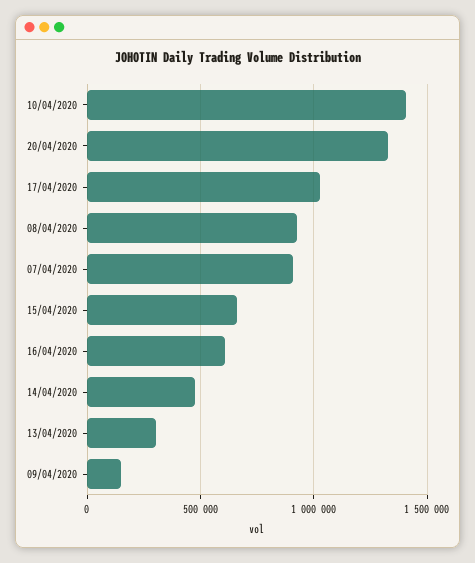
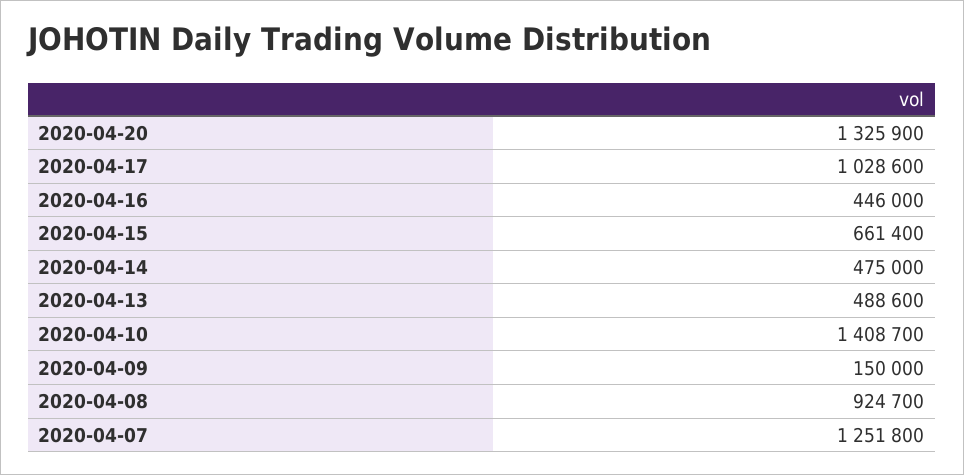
07/04/2020: 900000 -> 1251800
16/04/2020: 600000 -> 446000
13/04/2020: 300000 -> 488600

